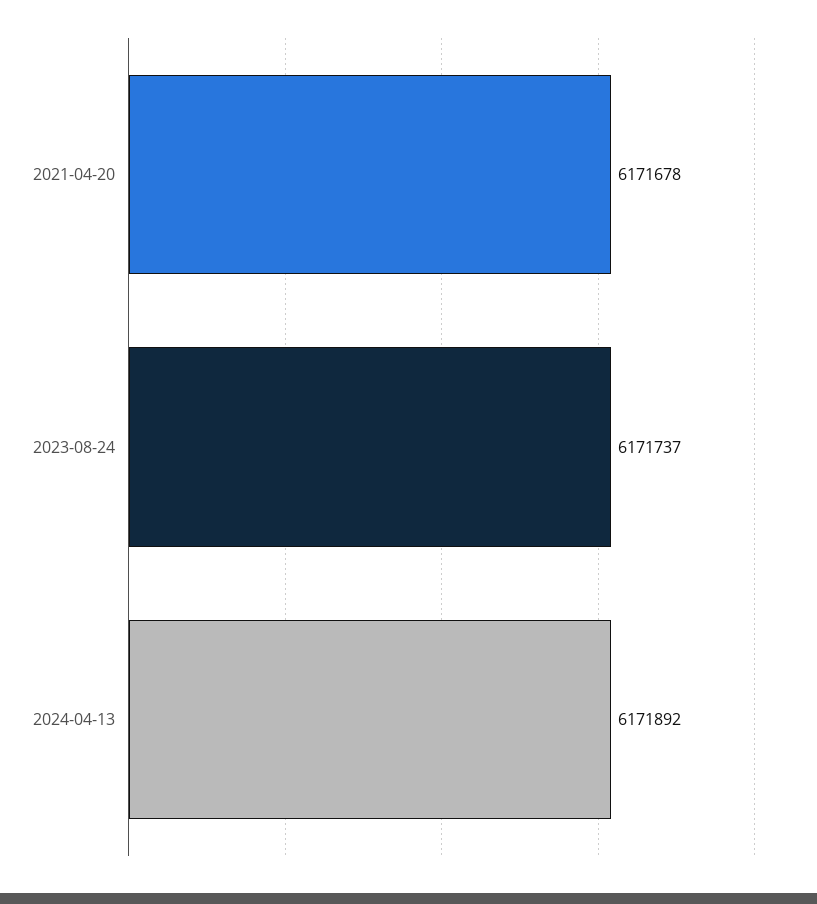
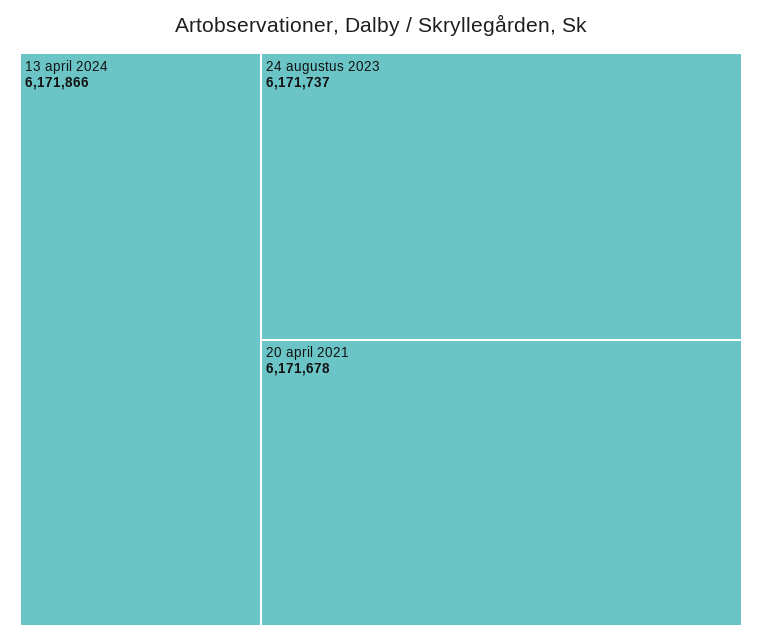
2024-04-13: 6171892 -> 6171866

